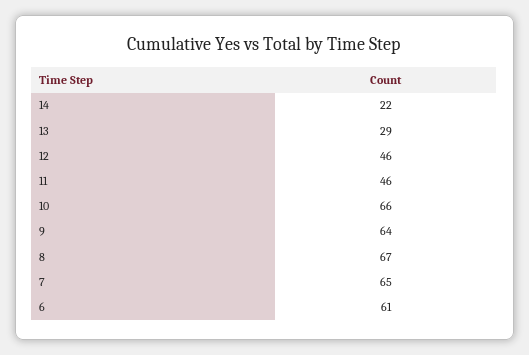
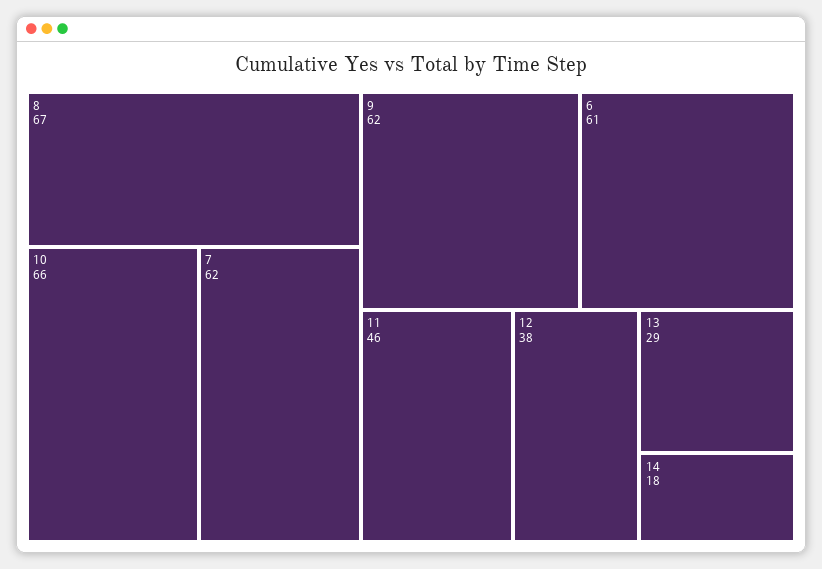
14: 22 -> 18
12: 46 -> 38
9: 64 -> 62
7: 65 -> 62

